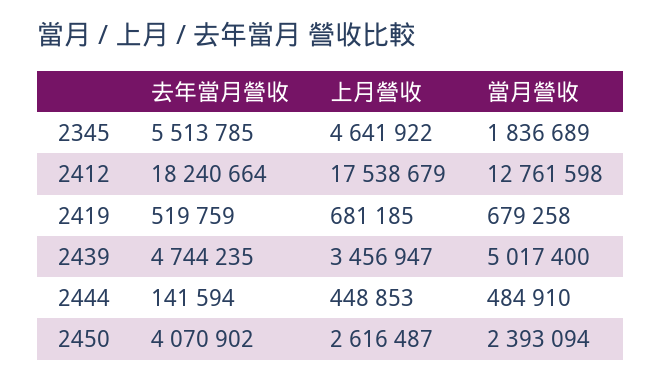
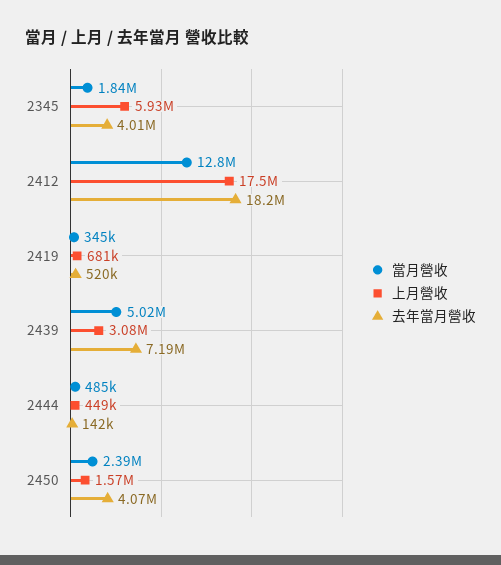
去年當月營收, 2345: 5513785 -> 4010000
上月營收, 2345: 4641922 -> 5930000
當月營收, 2419: 679258 -> 345000
去年當月營收, 2439: 4744235 -> 7190000
上月營收, 2439: 3456947 -> 3080000
上月營收, 2450: 2616487 -> 1570000

